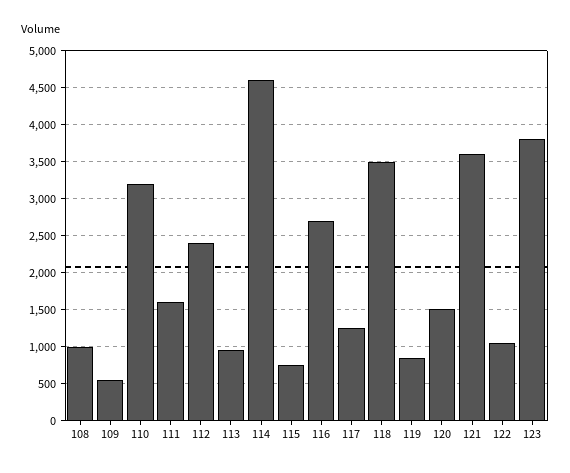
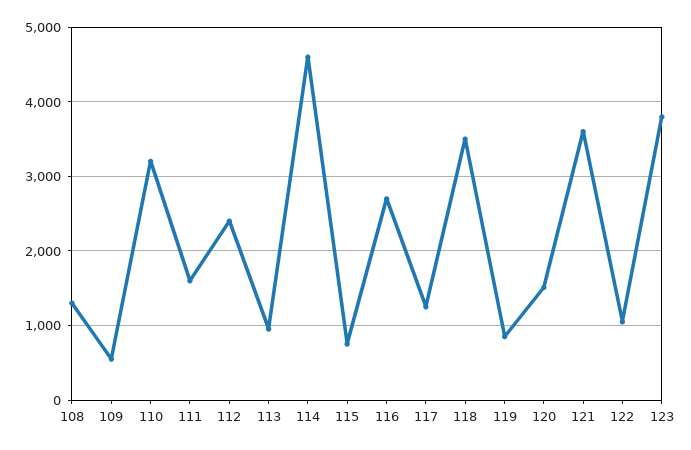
108: 1000 -> 1300

